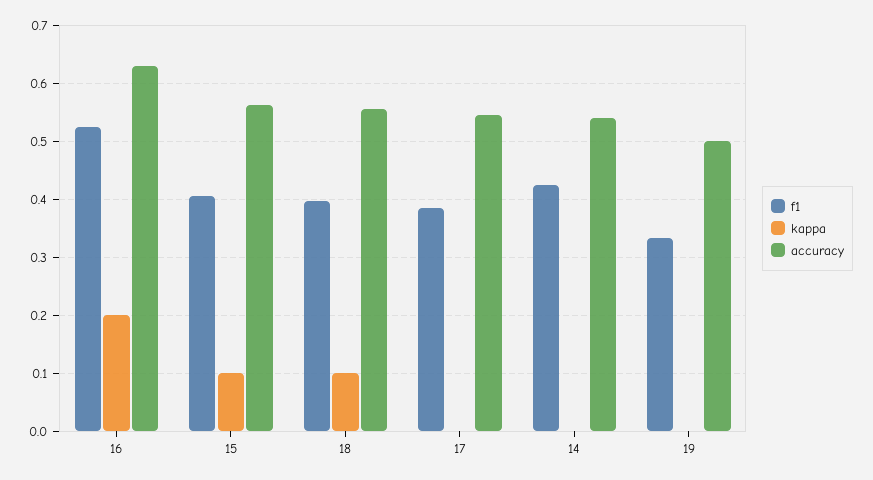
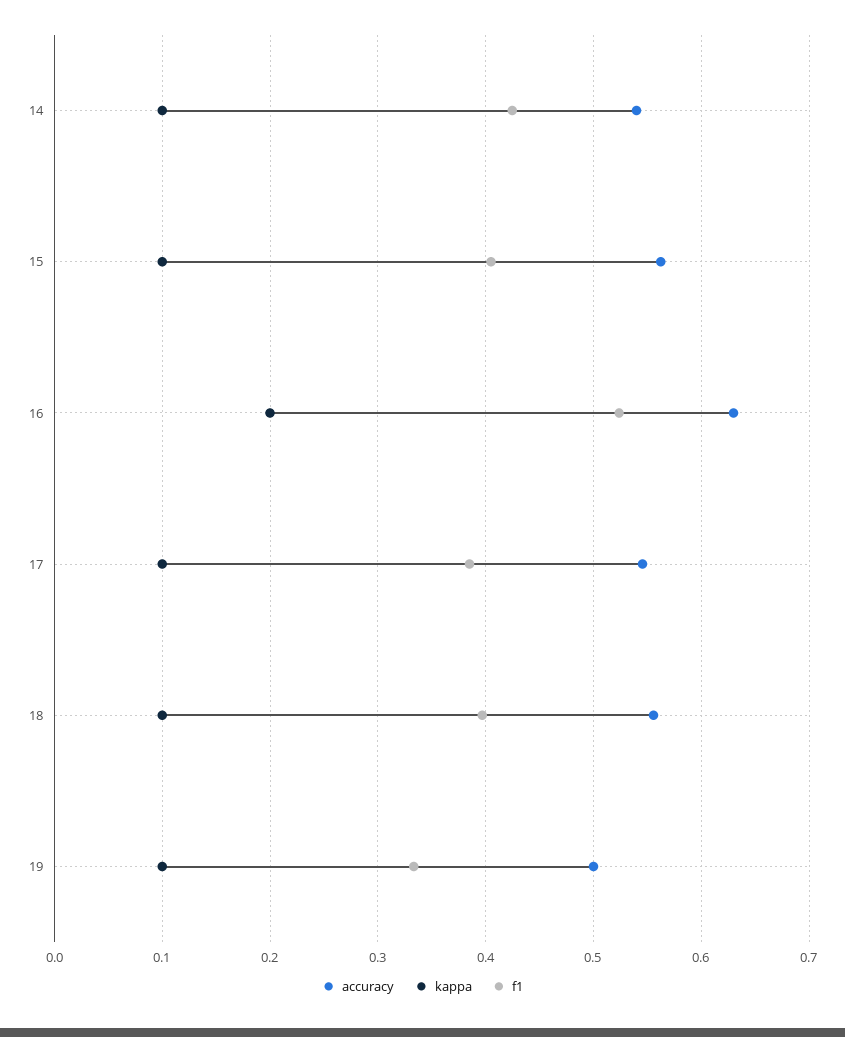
kappa, 17: 0 -> 0.1
kappa, 14: 0 -> 0.1
kappa, 19: 0 -> 0.1

